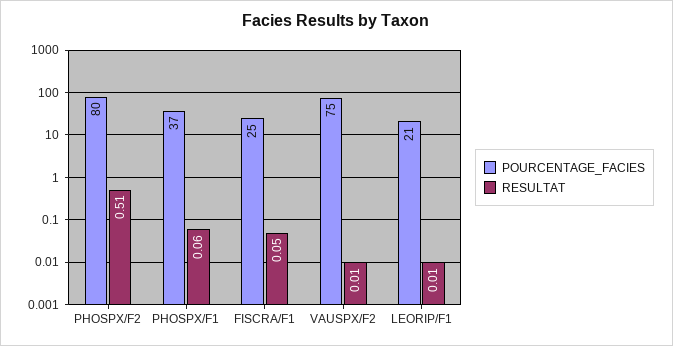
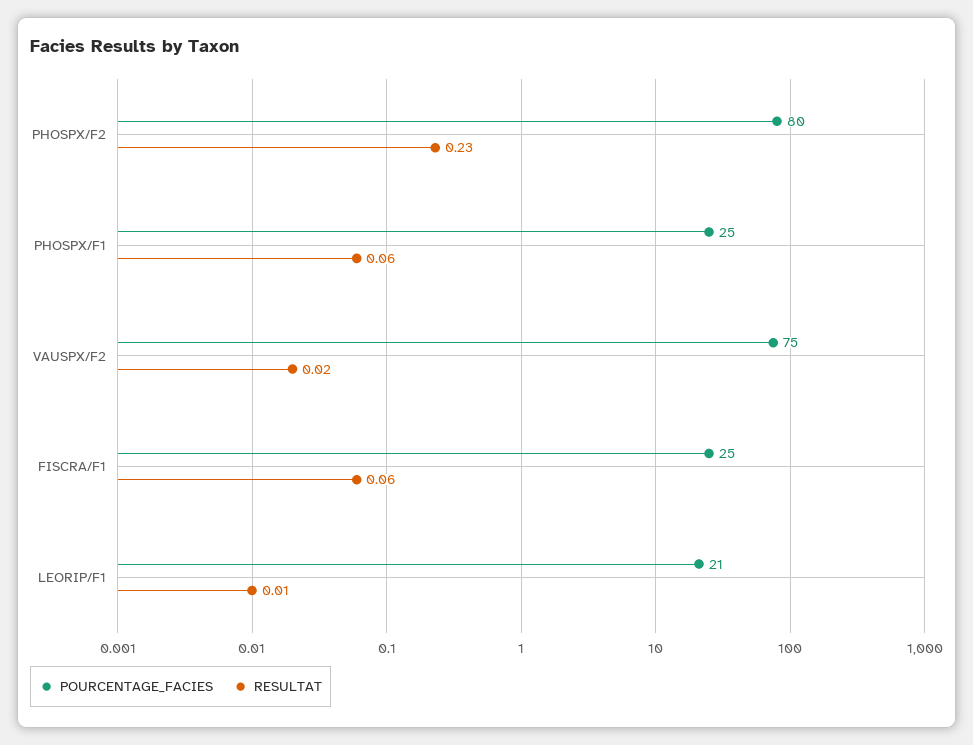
RESULTAT, PHOSPX/F2: 0.51 -> 0.23
POURCENTAGE_FACIES, PHOSPX/F1: 37 -> 25
RESULTAT, FISCRA/F1: 0.05 -> 0.06
RESULTAT, VAUSPX/F2: 0.01 -> 0.02

